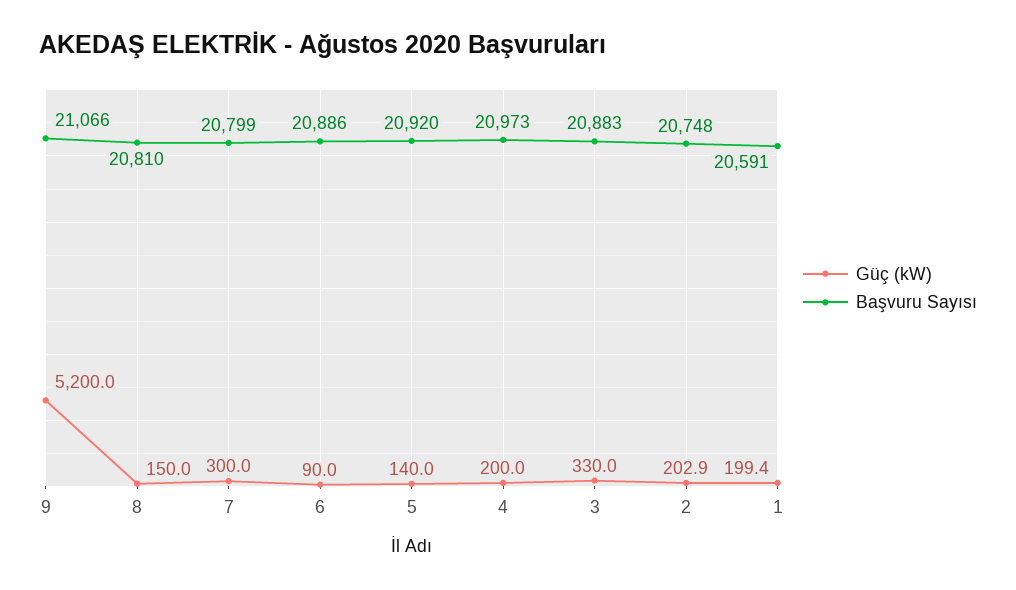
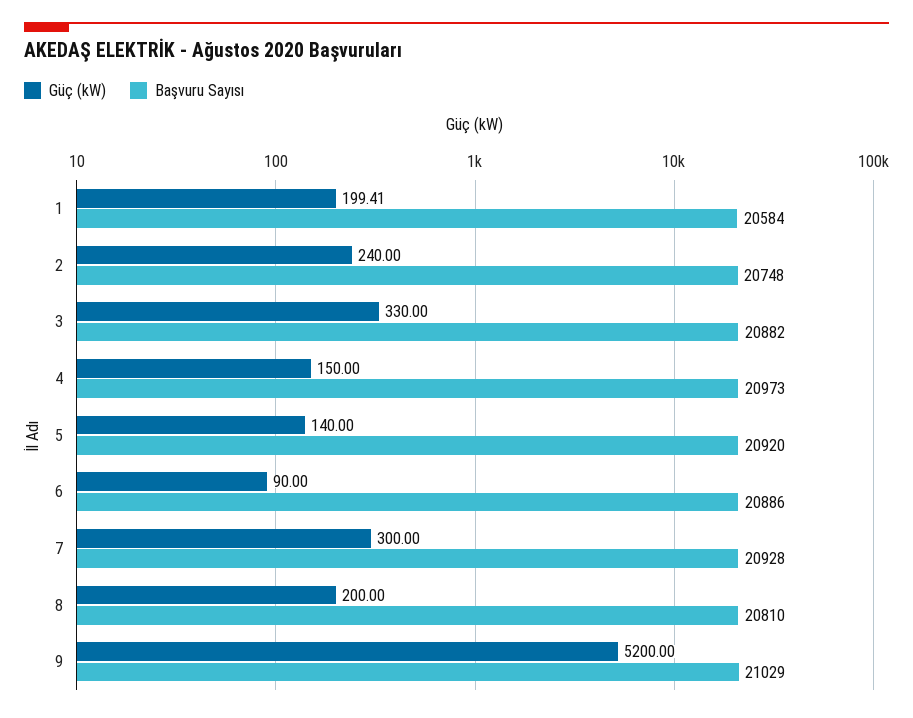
Başvuru Sayısı, 9: 21066 -> 21029
Güç (kW), 8: 150 -> 200
Başvuru Sayısı, 7: 20799 -> 20928
Güç (kW), 4: 200 -> 150
Başvuru Sayısı, 3: 20883 -> 20882
Güç (kW), 2: 202.9 -> 240
Başvuru Sayısı, 1: 20591 -> 20584

